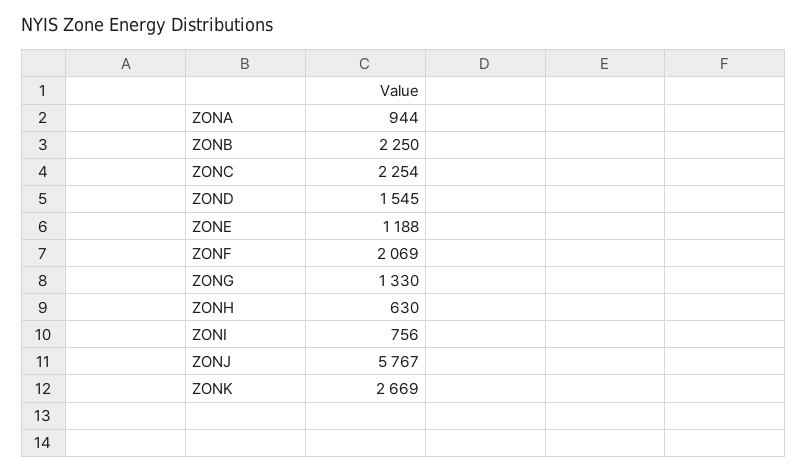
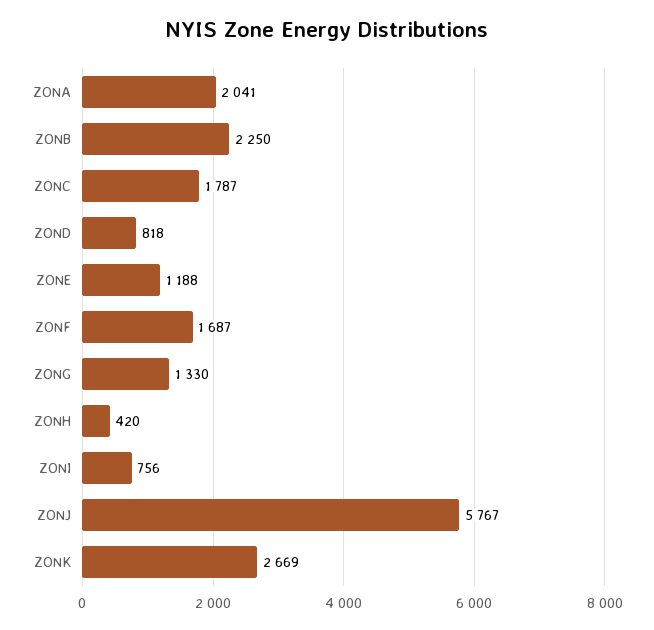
ZONA: 944 -> 2041
ZONC: 2254 -> 1787
ZOND: 1545 -> 818
ZONF: 2069 -> 1687
ZONH: 630 -> 420

